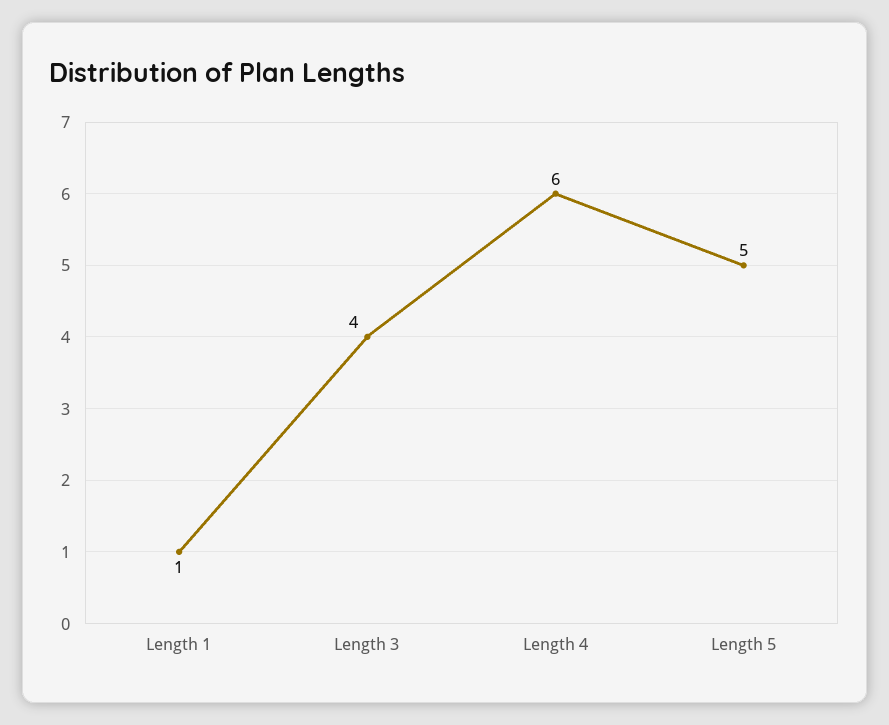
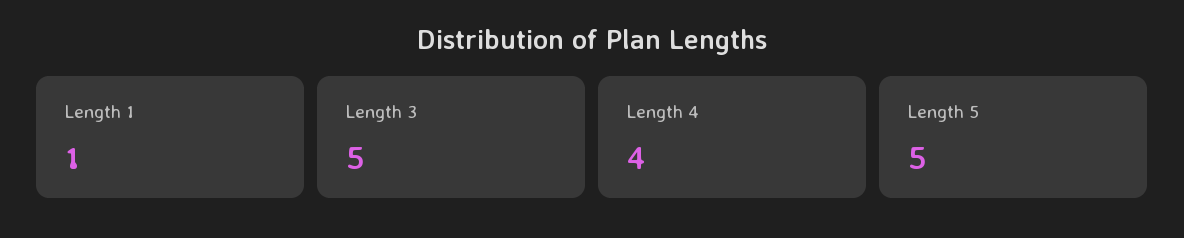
Length 3: 4 -> 5
Length 4: 6 -> 4

